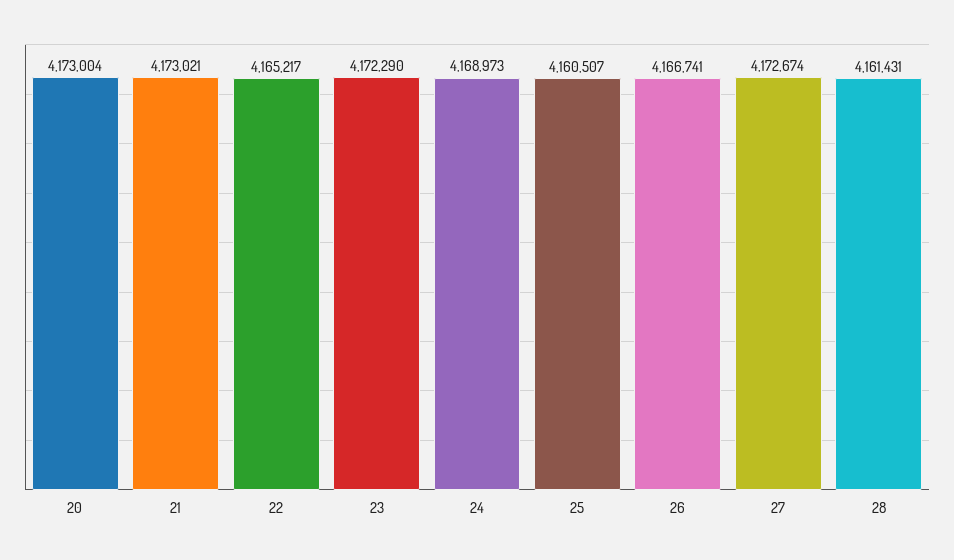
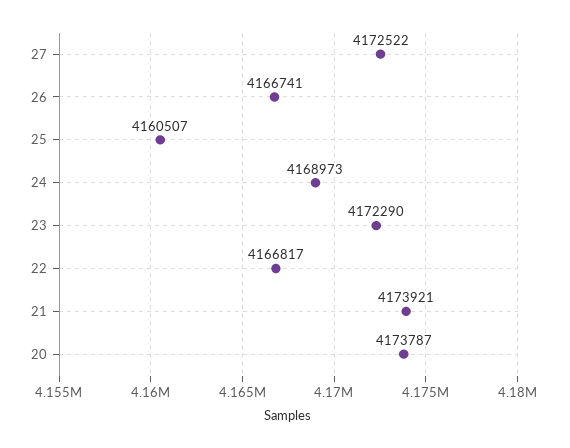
20: 4173004 -> 4173787
21: 4173021 -> 4173921
22: 4165217 -> 4166817
27: 4172674 -> 4172522
28: 4161431 -> none

